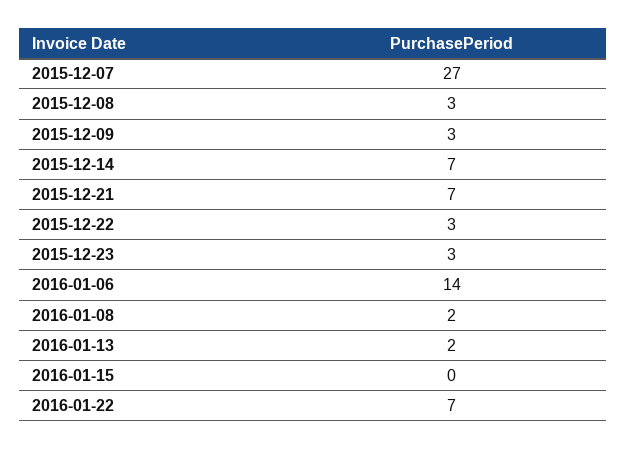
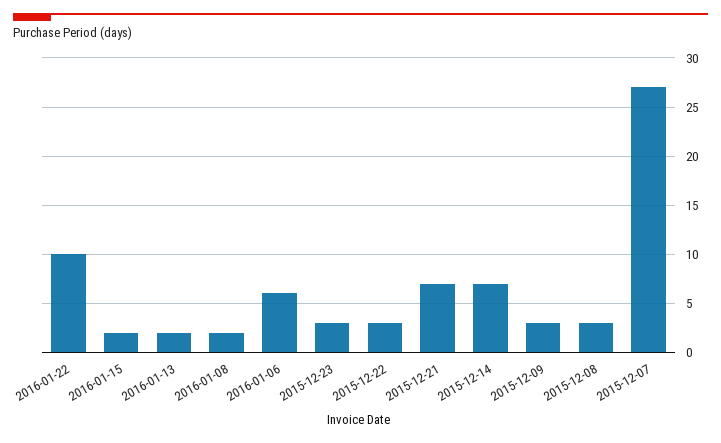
2016-01-06: 14 -> 6
2016-01-15: 0 -> 2
2016-01-22: 7 -> 10

